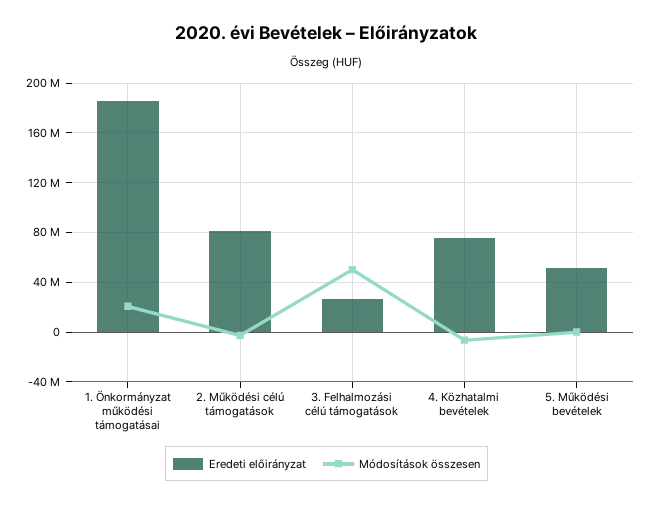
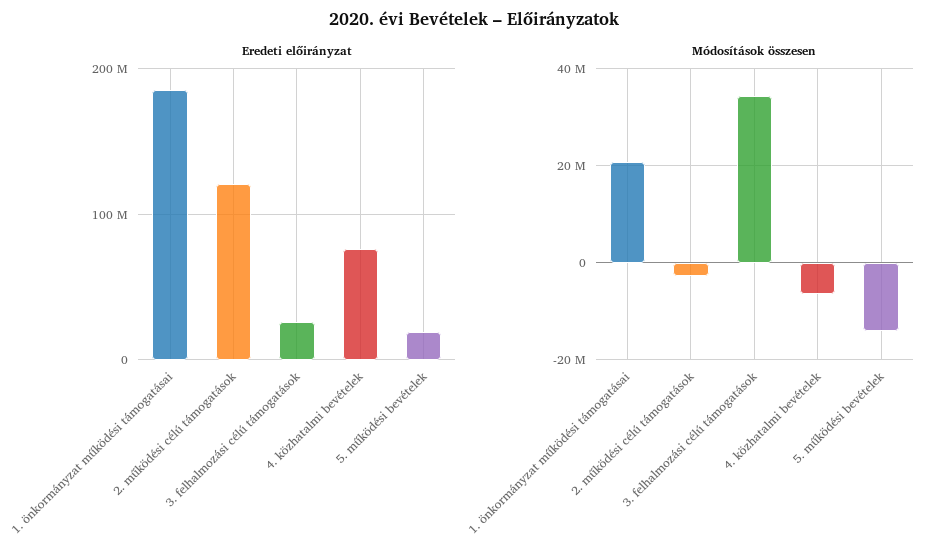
Eredeti előirányzat, 2. Működési célú támogatások: 80000000 -> 120000000
Módosítások összesen, 3. Felhalmozási célú támogatások: 50000000 -> 34000000
Eredeti előirányzat, 5. Működési bevételek: 50000000 -> 20000000
Módosítások összesen, 5. Működési bevételek: 0 -> -14000000

